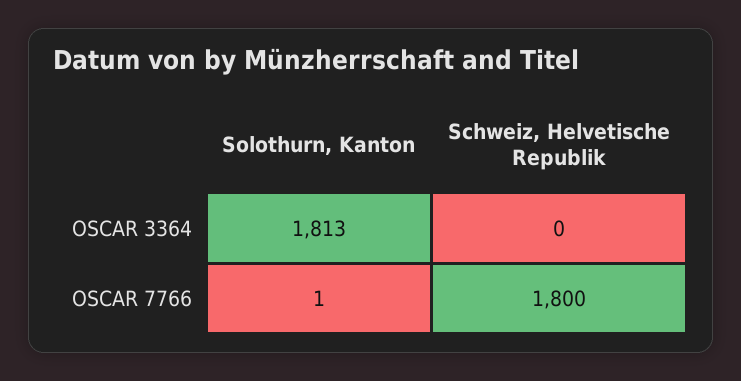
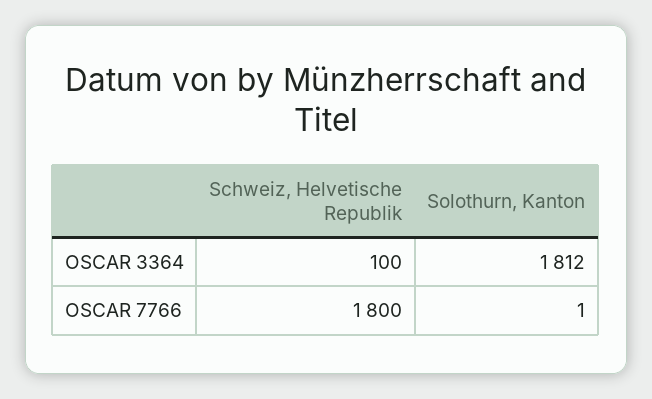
Solothurn, Kanton, OSCAR 3364: 1813 -> 1812
Schweiz, Helvetische Republik, OSCAR 3364: 0 -> 100

